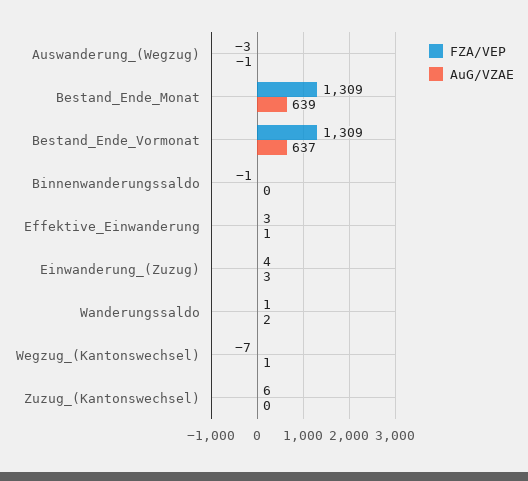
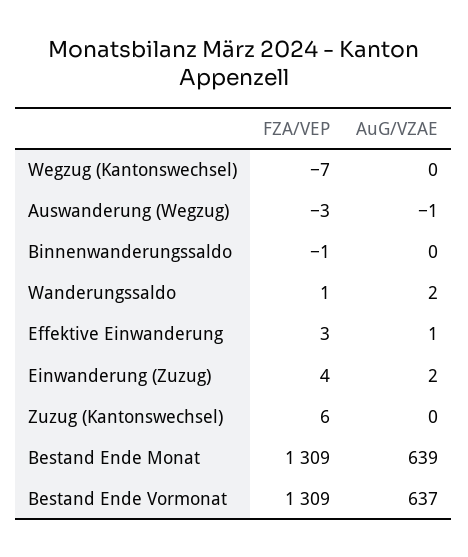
AuG/VZAE, Einwanderung_(Zuzug): 3 -> 2
AuG/VZAE, Wegzug_(Kantonswechsel): 1 -> 0

